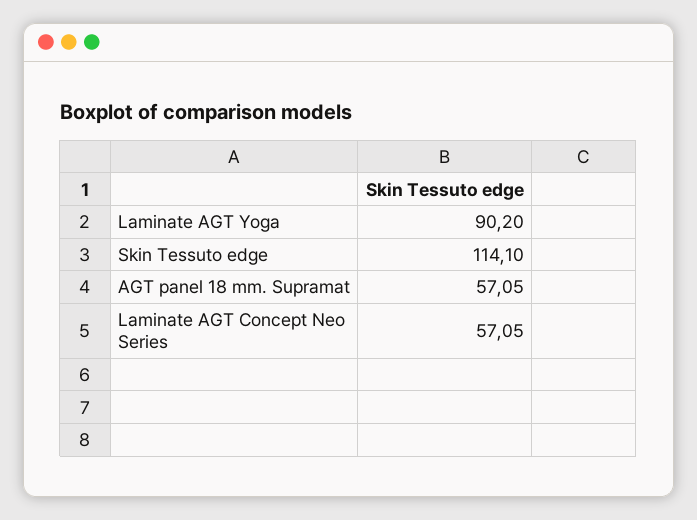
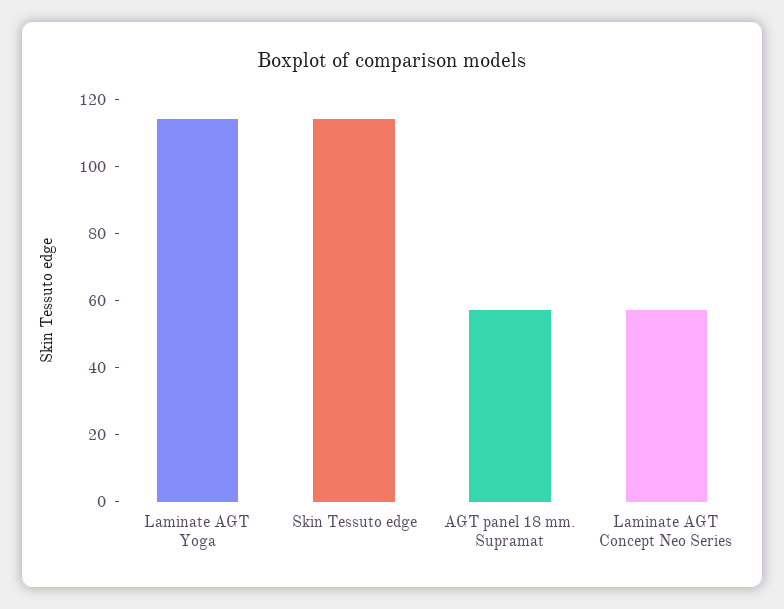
Laminate AGT Yoga: 90.2 -> 115

